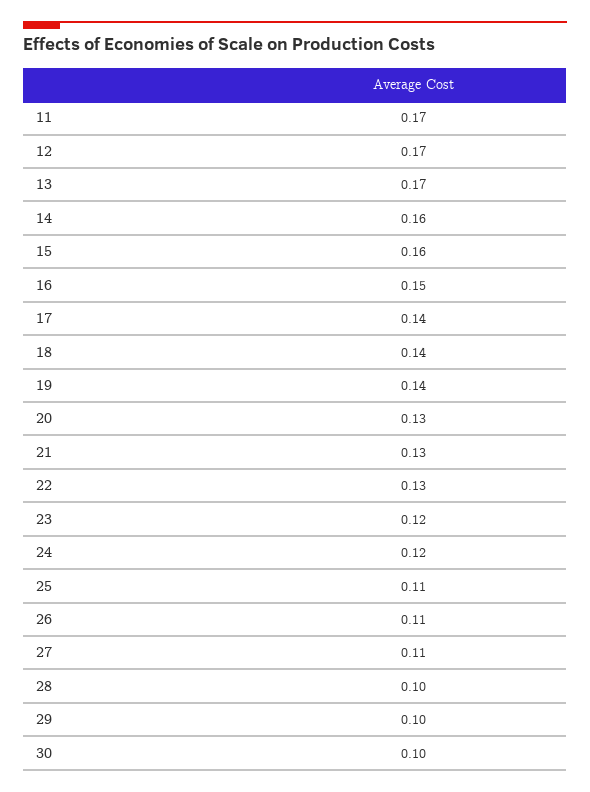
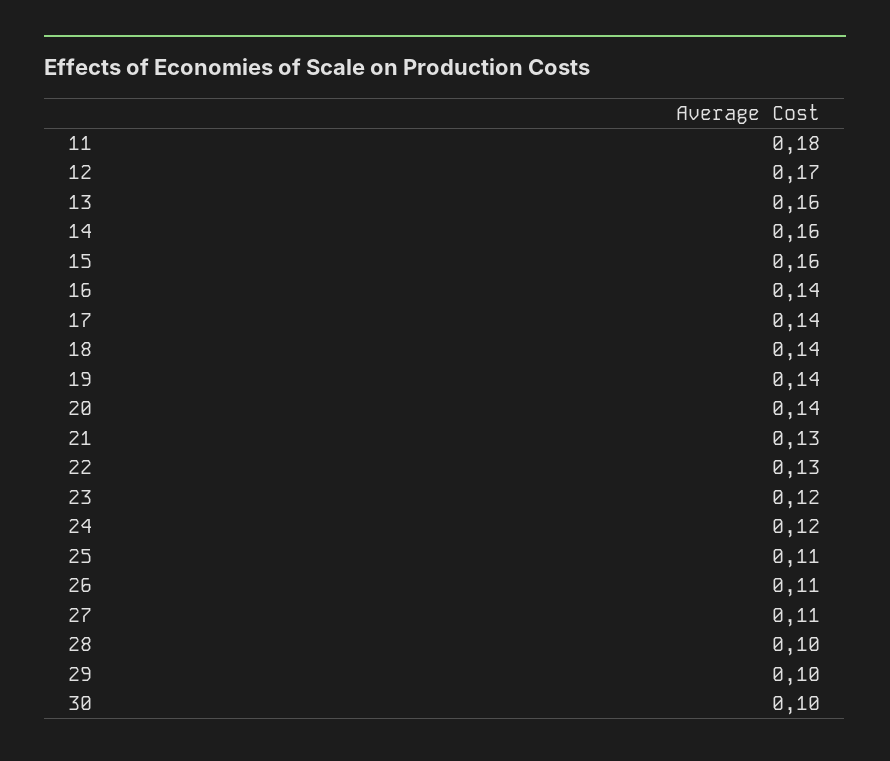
11: 0.17 -> 0.18
13: 0.17 -> 0.16
16: 0.15 -> 0.14
20: 0.13 -> 0.14

